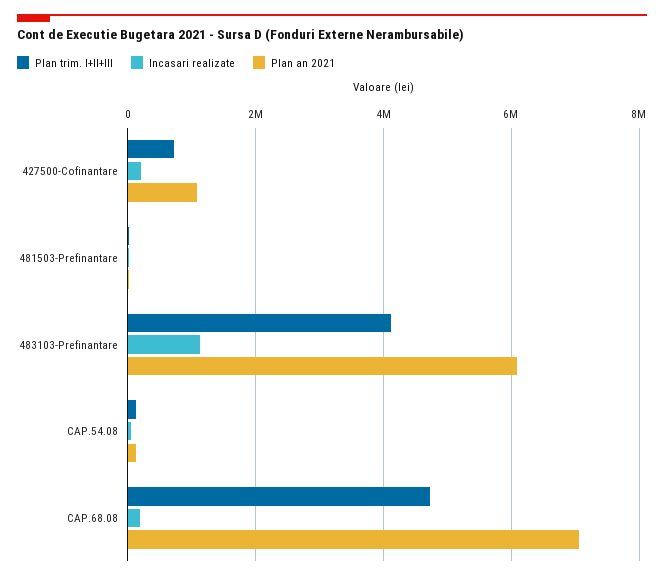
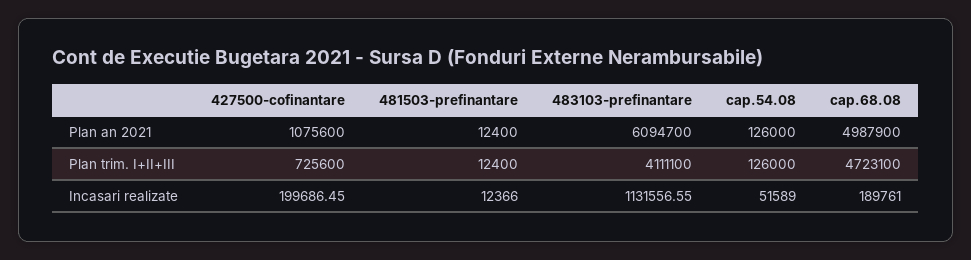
Plan an 2021, CAP.68.08: 7000000 -> 4987900

